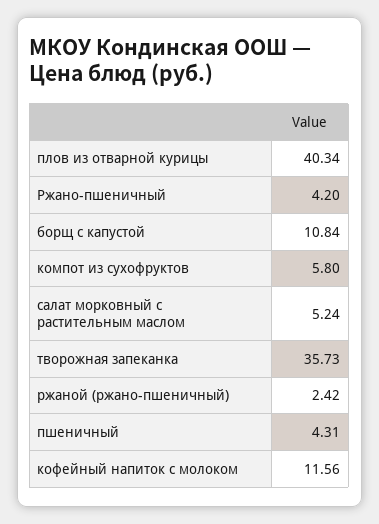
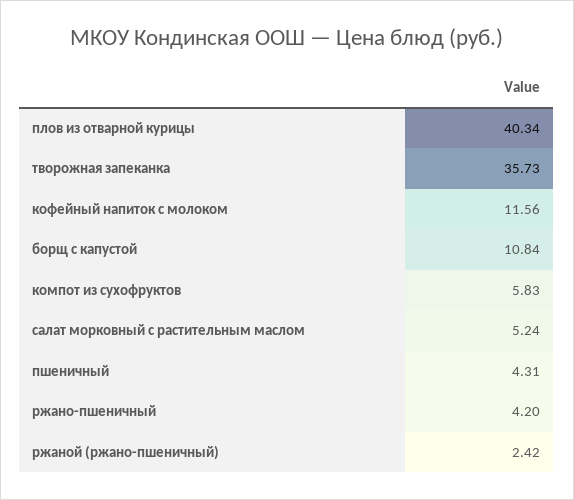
компот из сухофруктов: 5.8 -> 5.83

